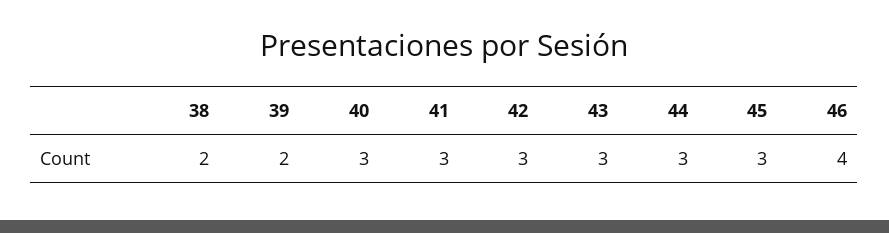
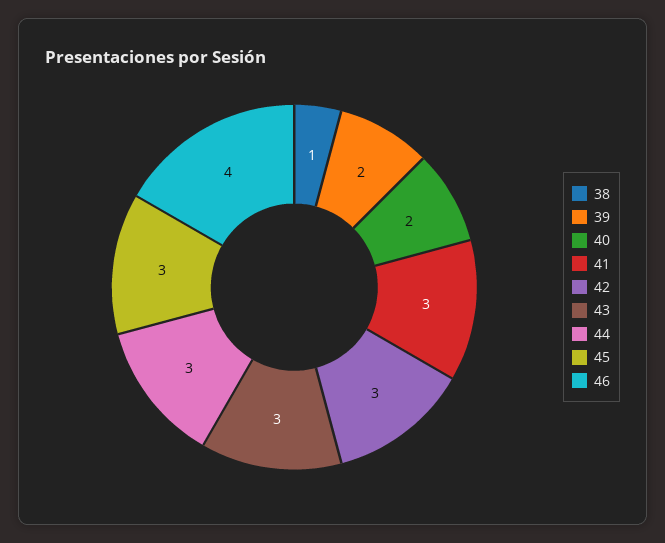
38: 2 -> 1
40: 3 -> 2

